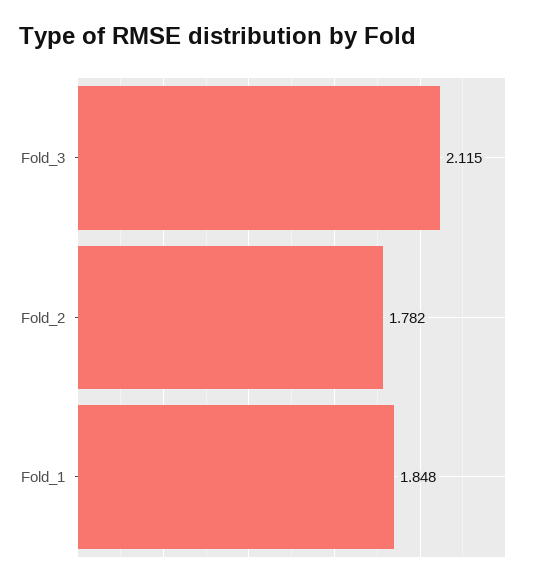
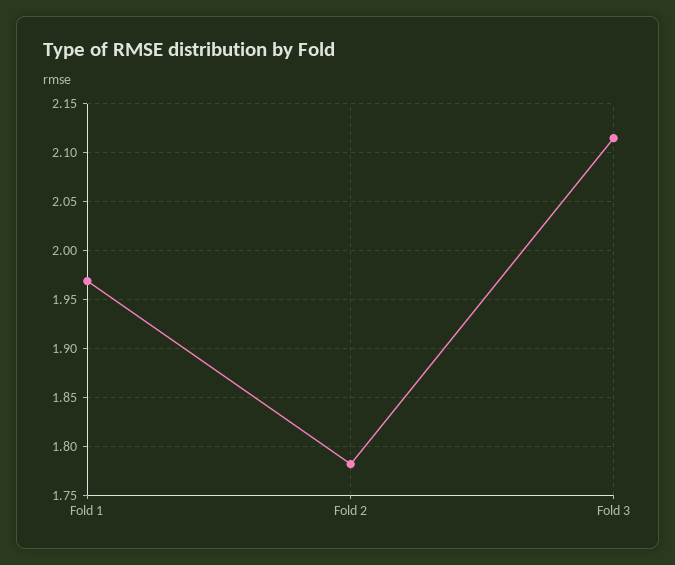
Fold_1: 1.848 -> 1.97

